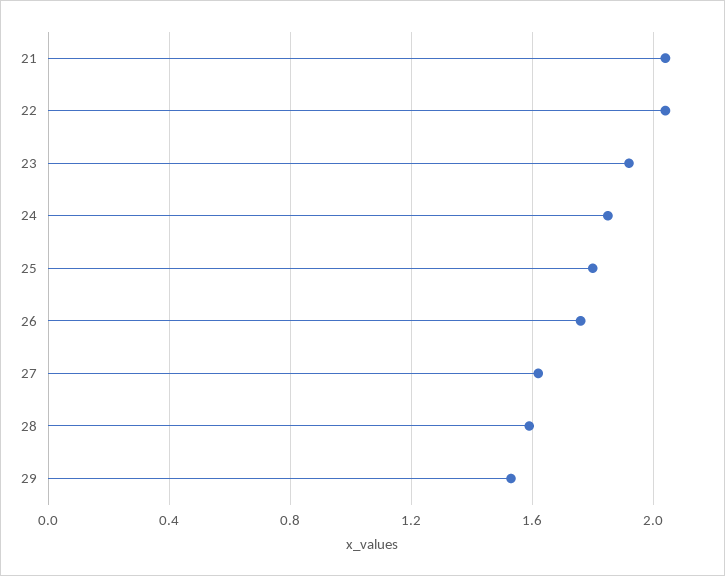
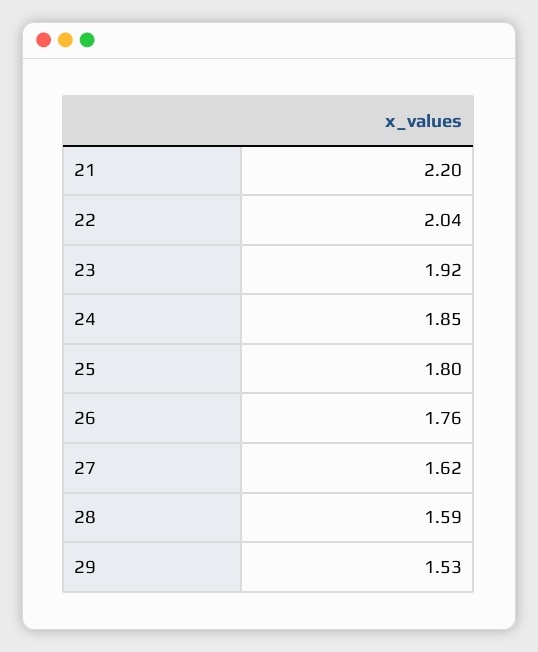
21: 2.05 -> 2.2

